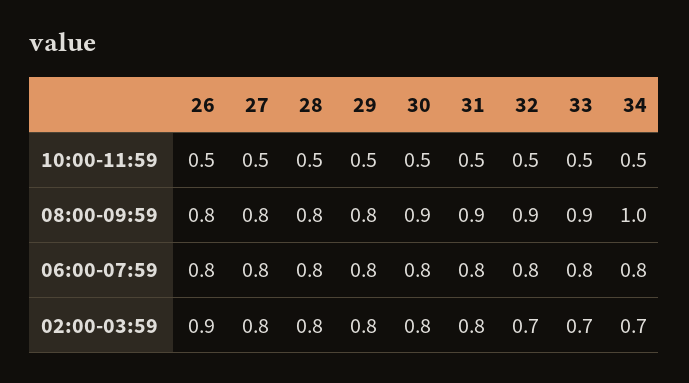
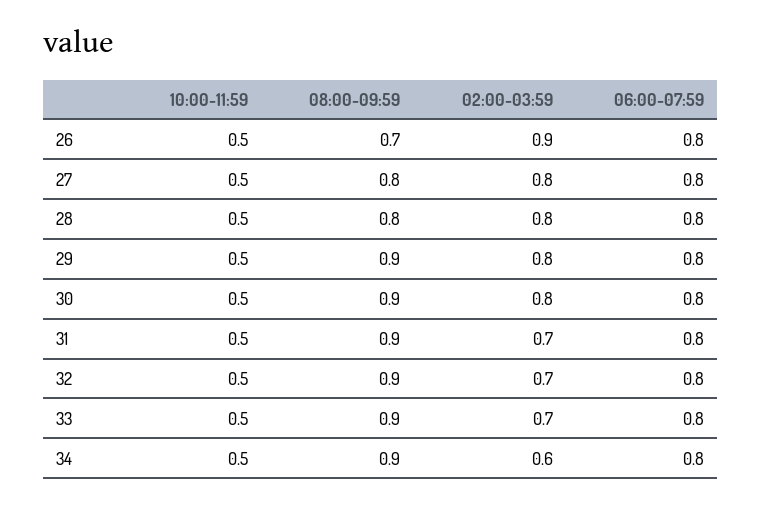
26, 08:00-09:59: 0.8 -> 0.7
29, 08:00-09:59: 0.8 -> 0.9
34, 08:00-09:59: 1 -> 0.9
31, 02:00-03:59: 0.8 -> 0.7
34, 02:00-03:59: 0.7 -> 0.6

